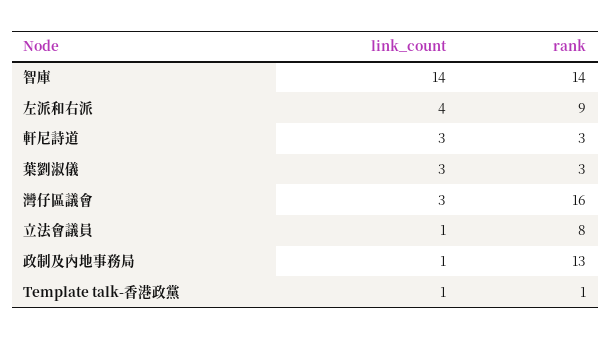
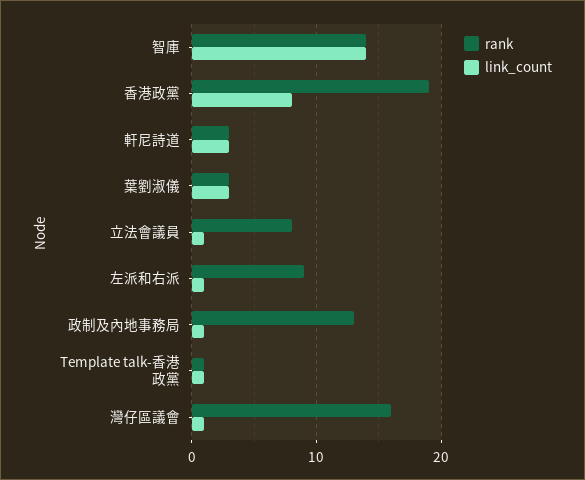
link_count, 左派和右派: 4 -> 1
link_count, 灣仔區議會: 3 -> 1
rank, 香港政黨: none -> 19
link_count, 香港政黨: none -> 8

